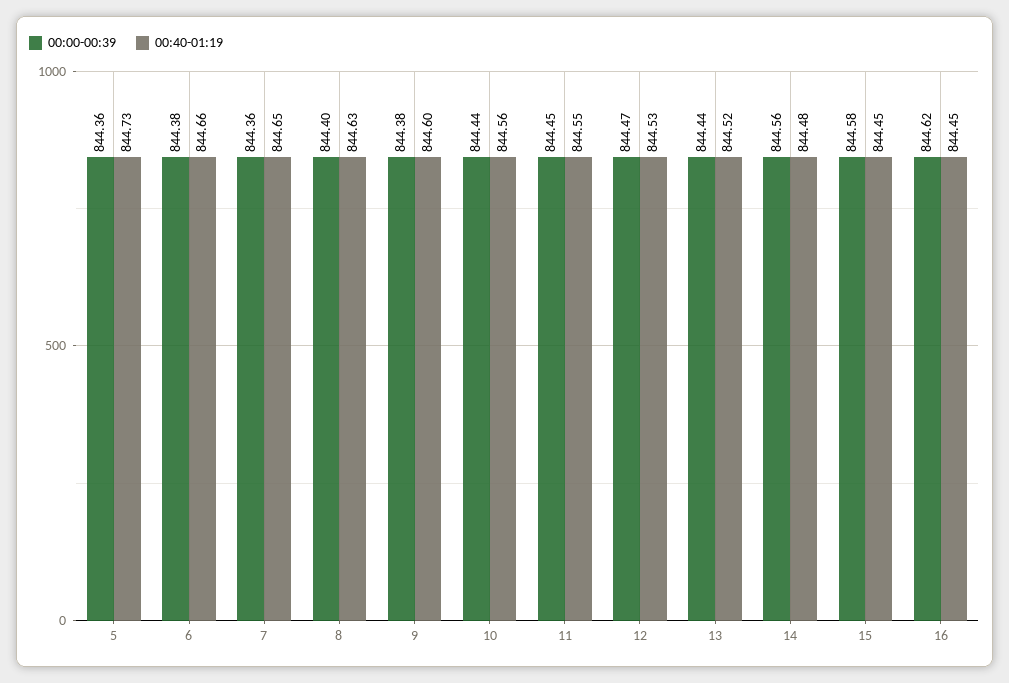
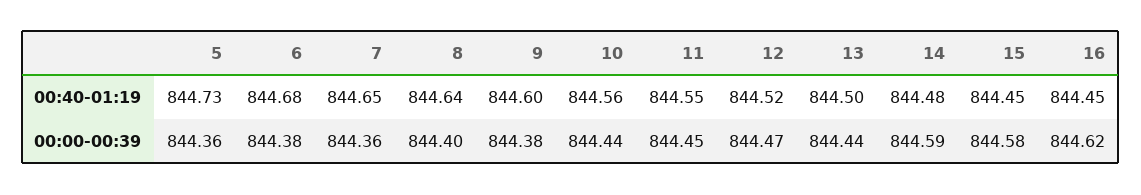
00:40-01:19, 6: 844.66 -> 844.68
00:40-01:19, 8: 844.63 -> 844.64
00:40-01:19, 12: 844.53 -> 844.52
00:40-01:19, 13: 844.52 -> 844.5
00:00-00:39, 14: 844.56 -> 844.59

